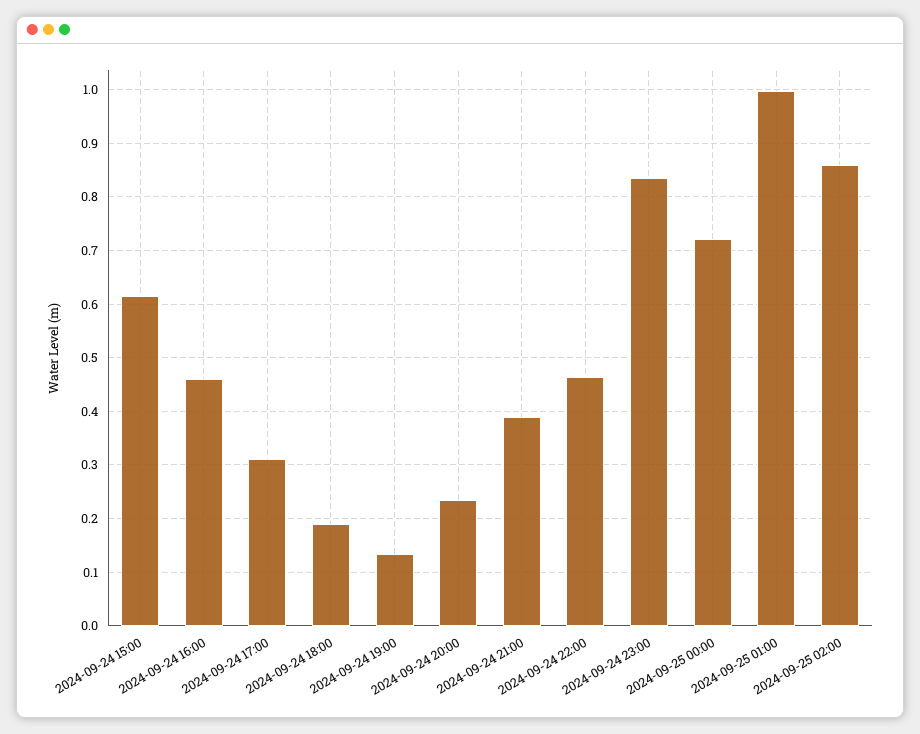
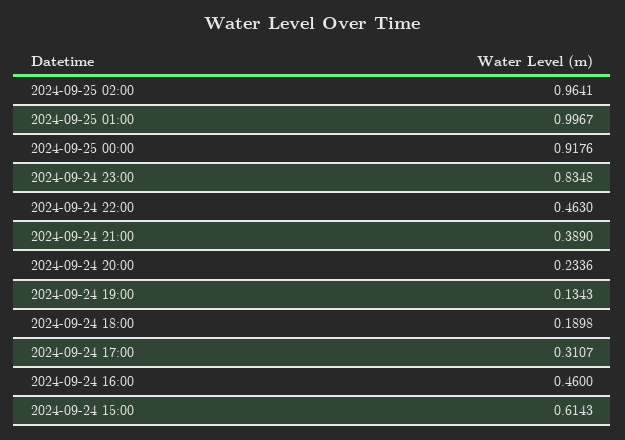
2024-09-25 00:00: 0.72 -> 0.9176
2024-09-25 02:00: 0.86 -> 0.9641

